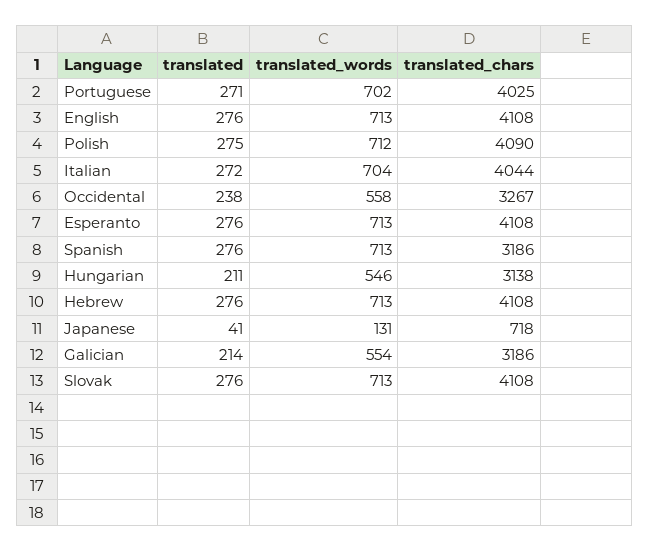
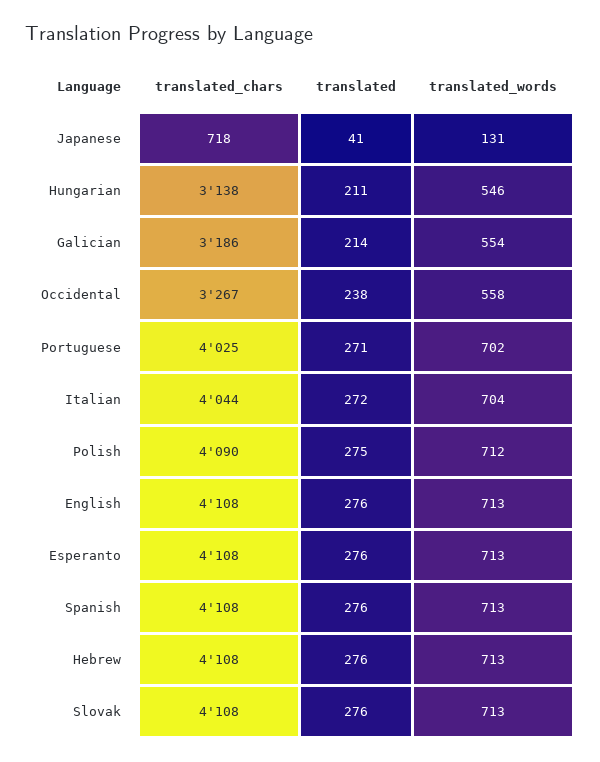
translated_chars, Spanish: 3186 -> 4108

